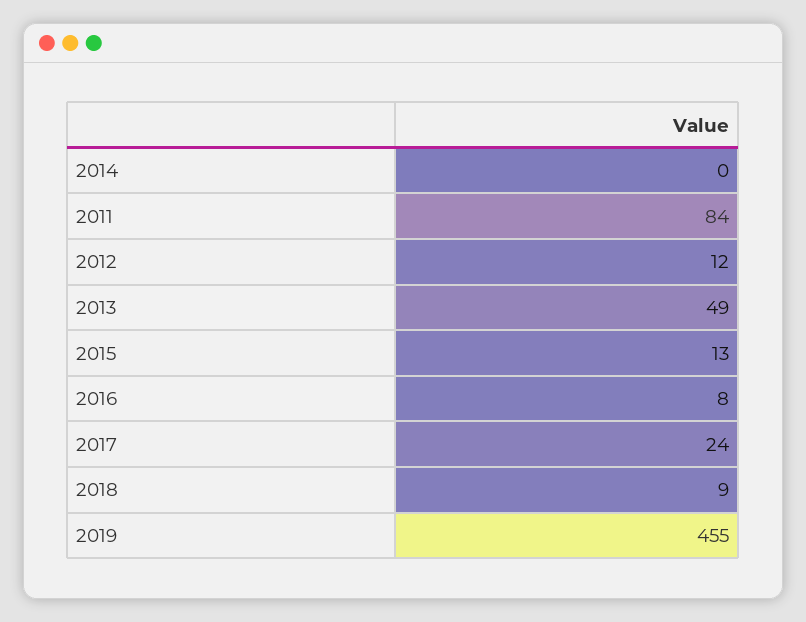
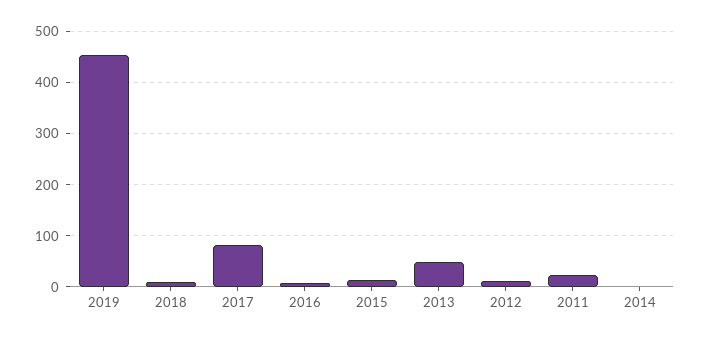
2011: 84 -> 20
2017: 24 -> 80

